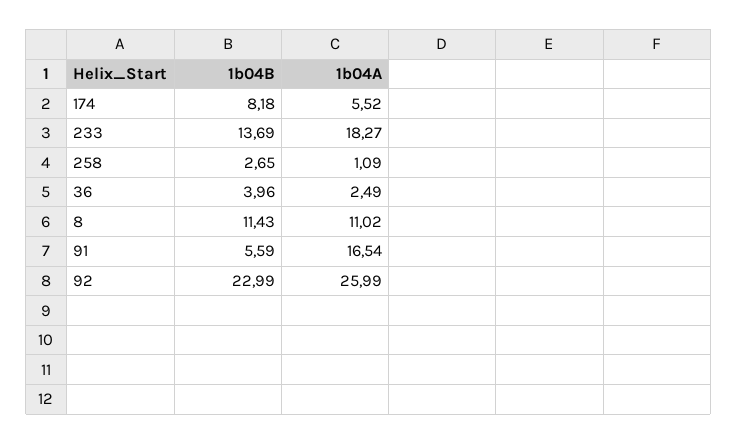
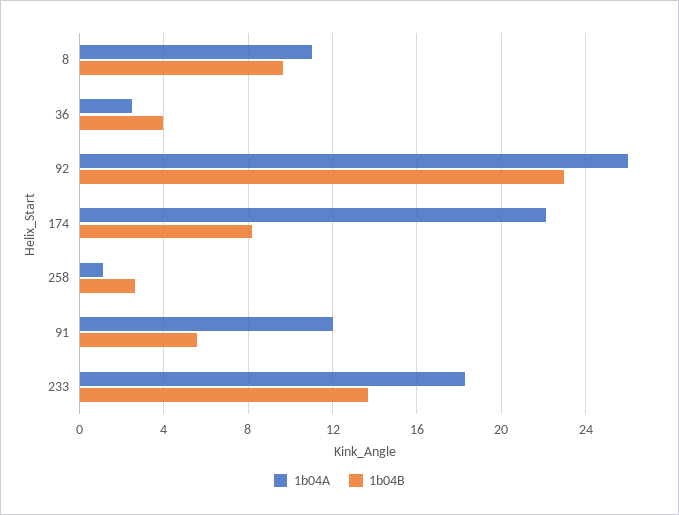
1b04A, 174: 5.52 -> 22
1b04B, 8: 11.43 -> 9.5
1b04A, 91: 16.54 -> 12

